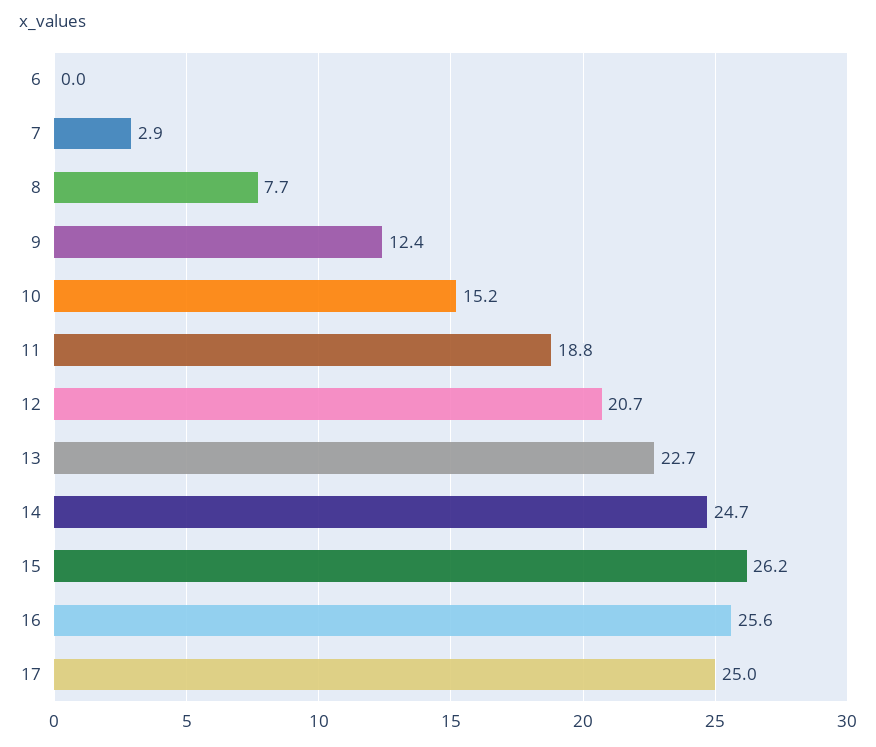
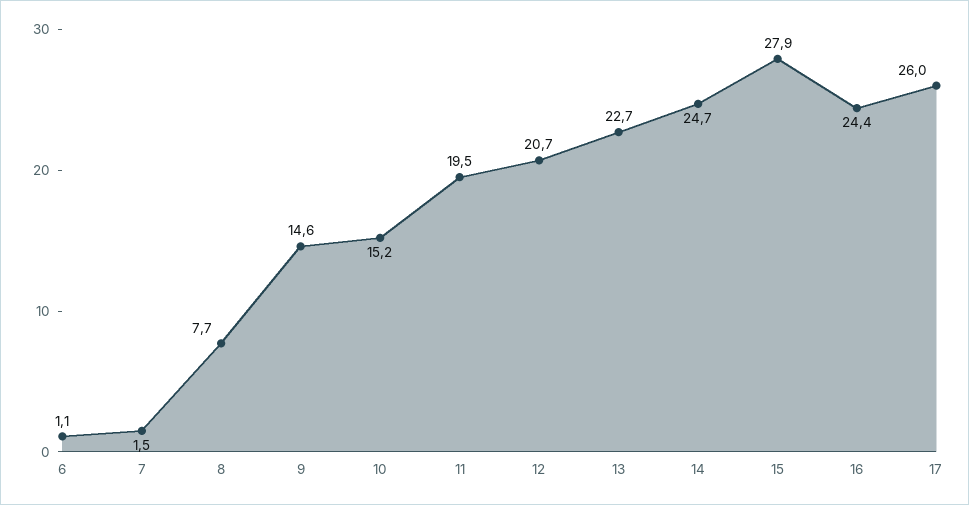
6: 0 -> 1.1
7: 2.9 -> 1.5
9: 12.4 -> 14.6
11: 18.8 -> 19.5
15: 26.2 -> 27.9
16: 25.6 -> 24.4
17: 25 -> 26

